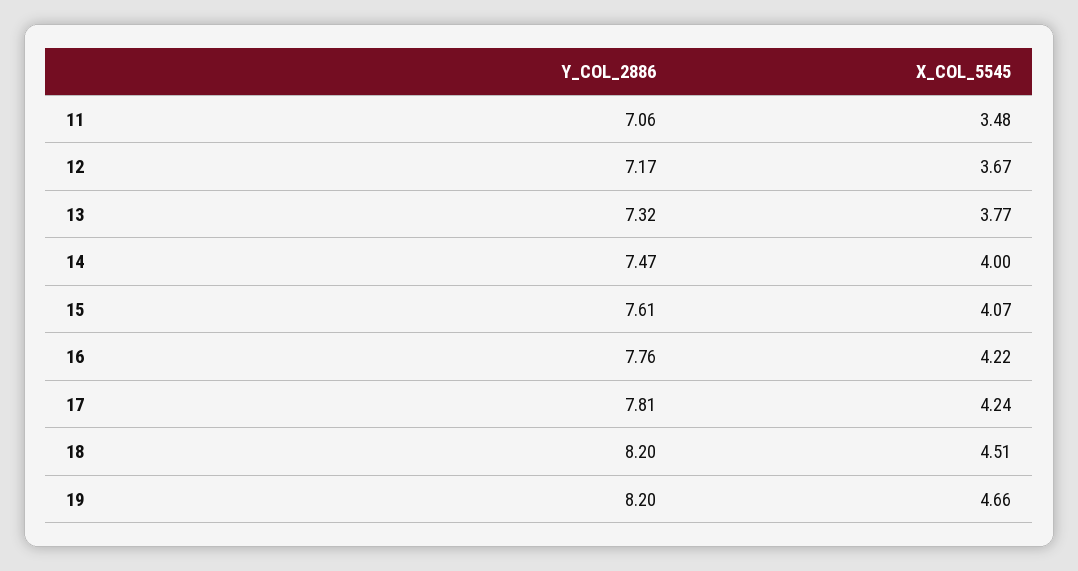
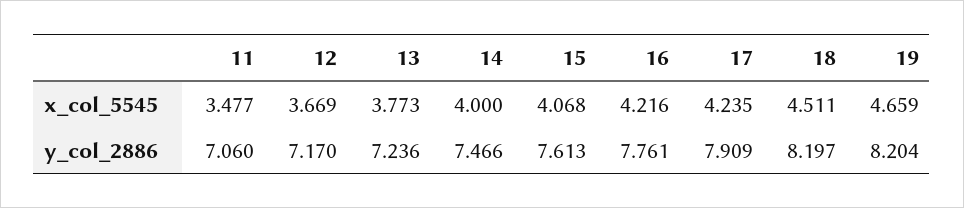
Y_COL_2886, 13: 7.32 -> 7.236
Y_COL_2886, 17: 7.81 -> 7.909

